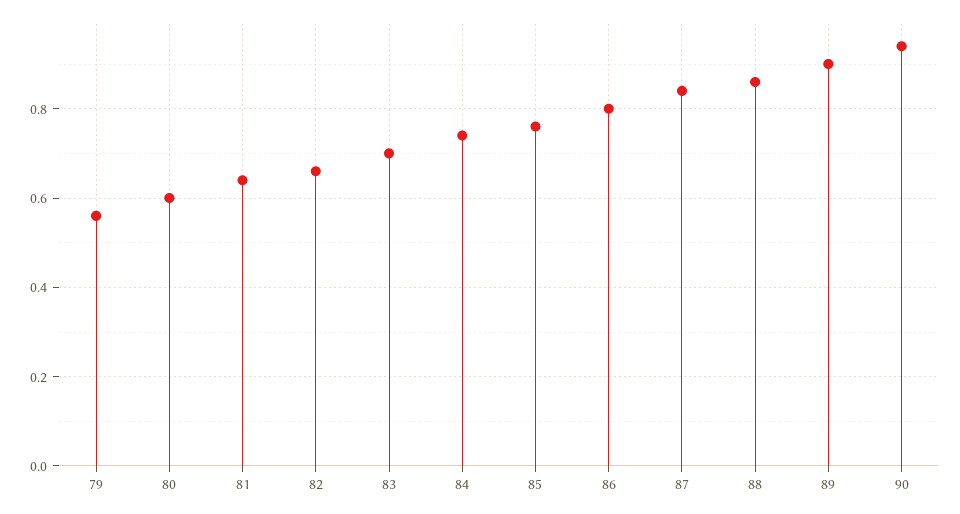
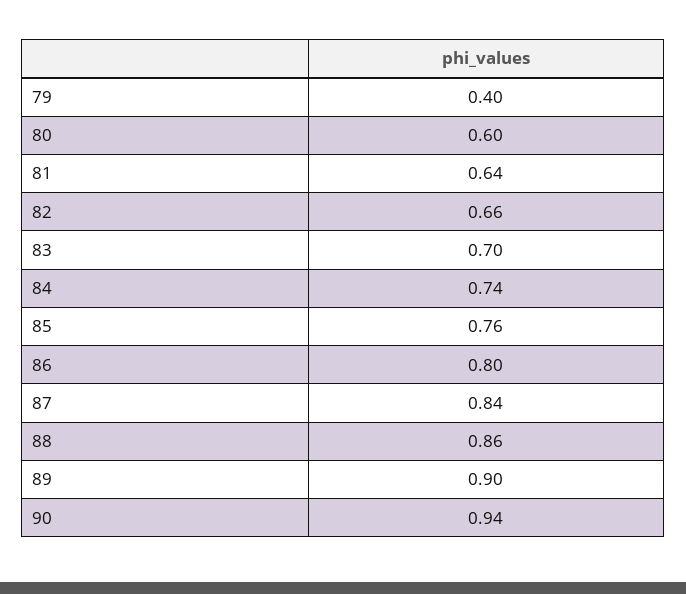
79: 0.55 -> 0.4

